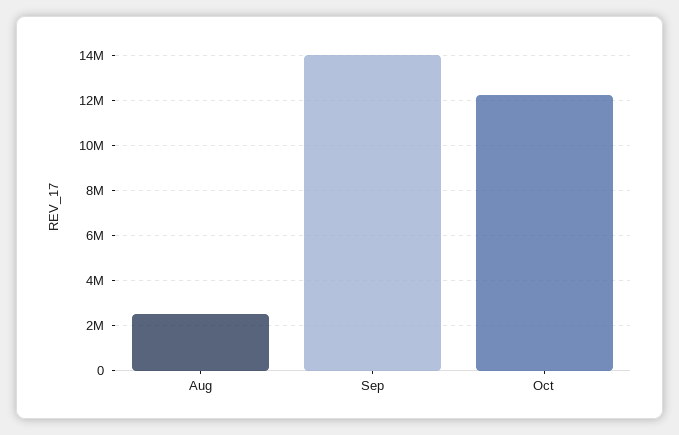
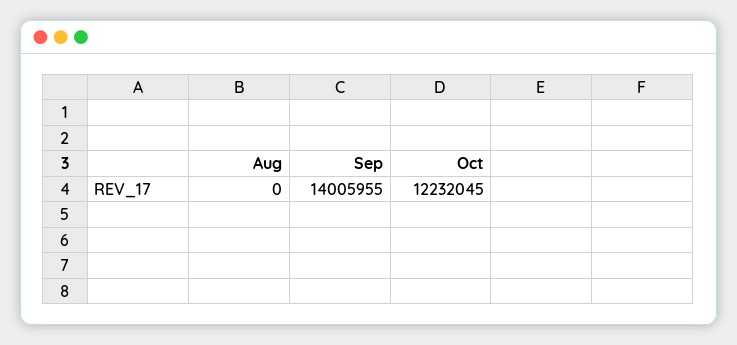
Aug: 2500000 -> 0

